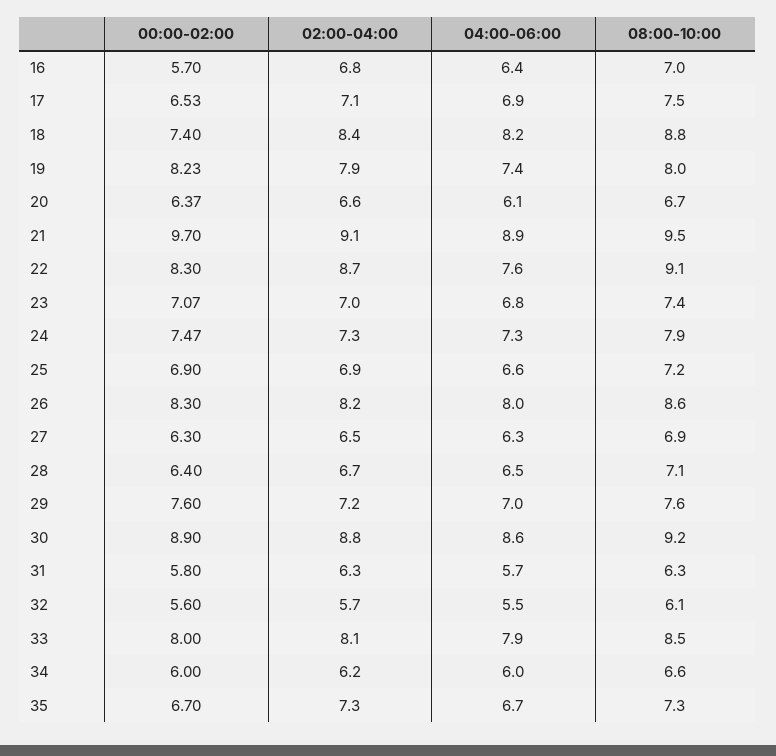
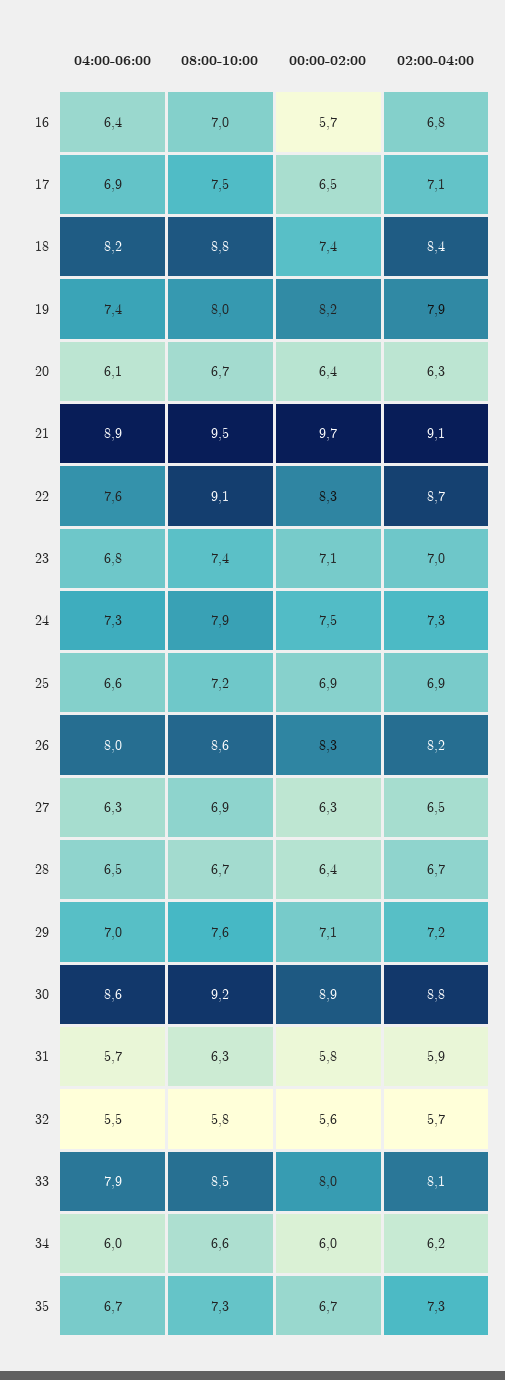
02:00-04:00, 20: 6.6 -> 6.3
08:00-10:00, 28: 7.1 -> 6.7
00:00-02:00, 29: 7.6 -> 7.1
02:00-04:00, 31: 6.3 -> 5.9
08:00-10:00, 32: 6.1 -> 5.8

